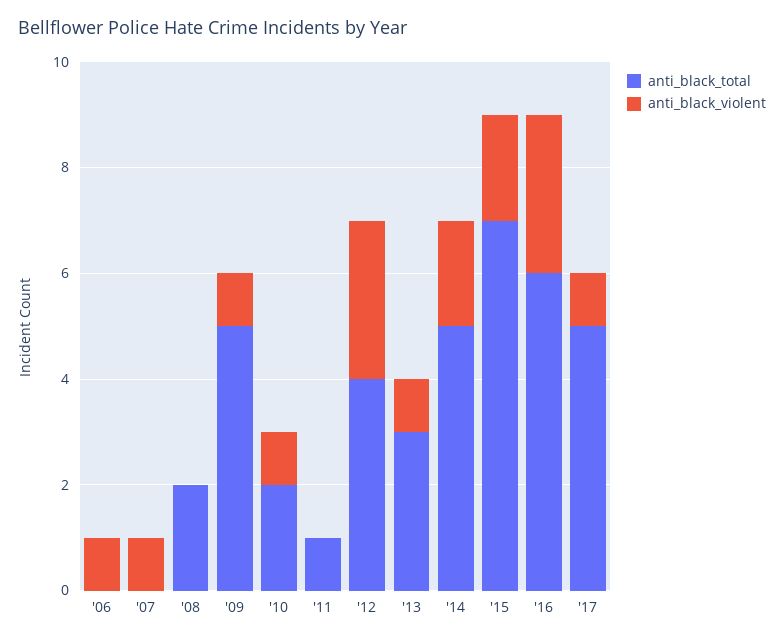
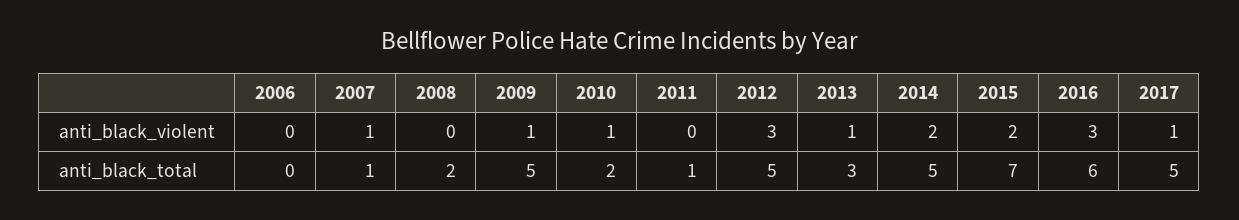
anti_black_violent, '06: 1 -> 0
anti_black_total, '07: 0 -> 1
anti_black_total, '12: 4 -> 5

